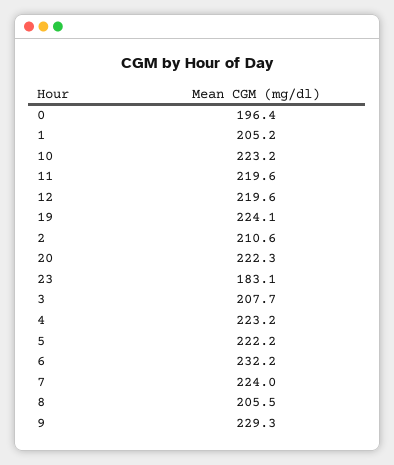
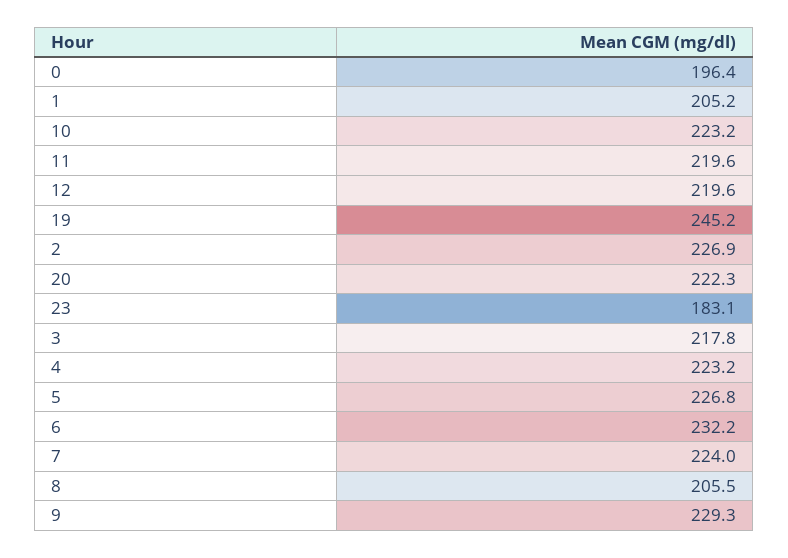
19: 224.1 -> 245.2
2: 210.6 -> 226.9
3: 207.7 -> 217.8
5: 222.2 -> 226.8

